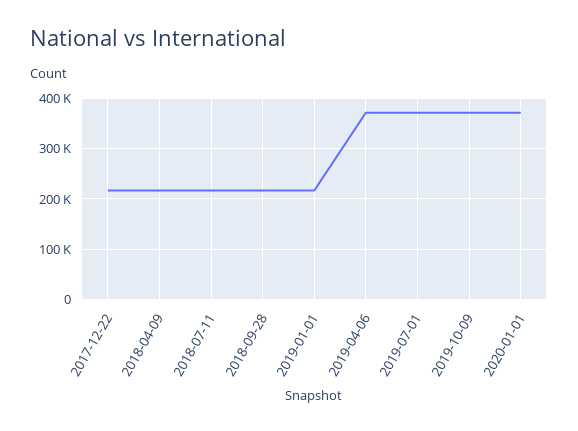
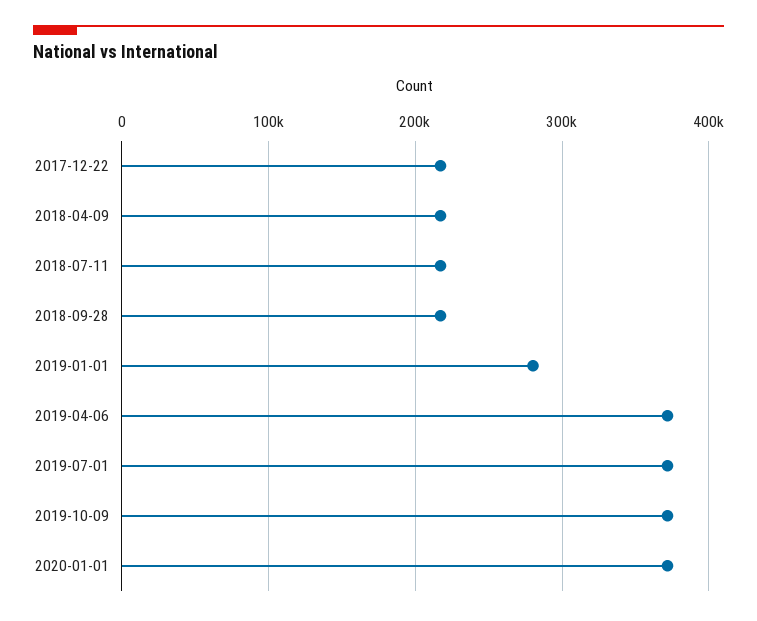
2019-01-01: 220000 -> 280000

